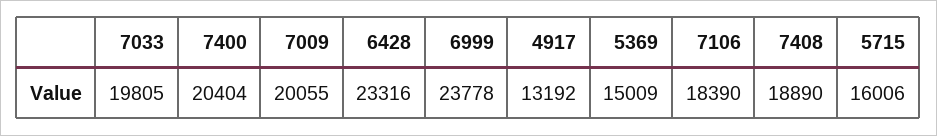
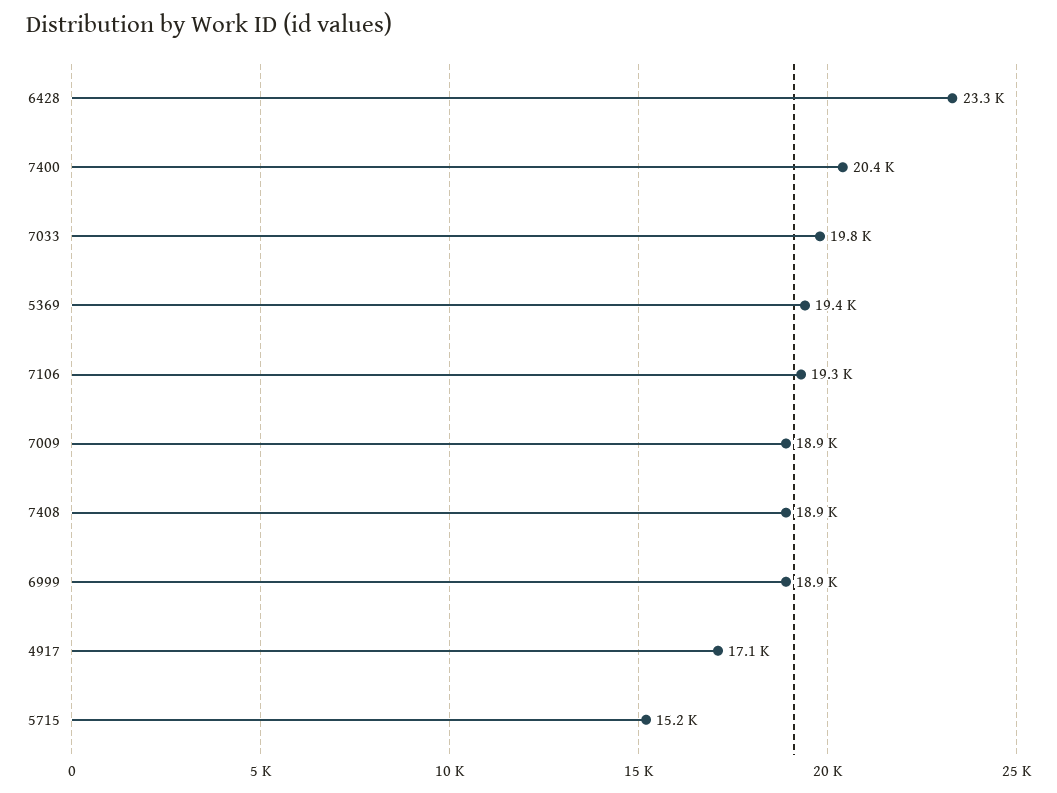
7009: 20055 -> 18900
6999: 23778 -> 18900
4917: 13192 -> 17100
5369: 15009 -> 19400
7106: 18390 -> 19300
5715: 16006 -> 15200

